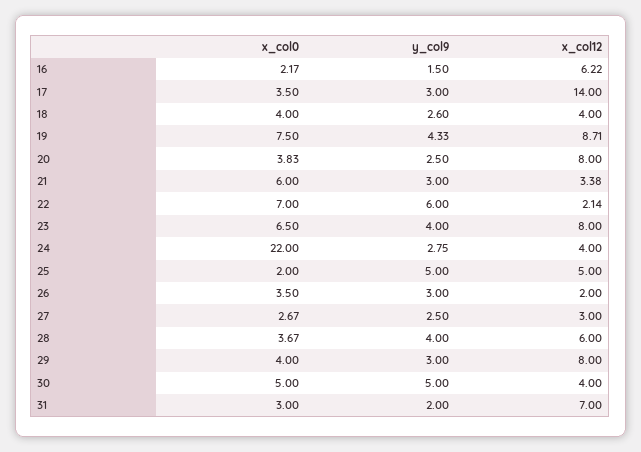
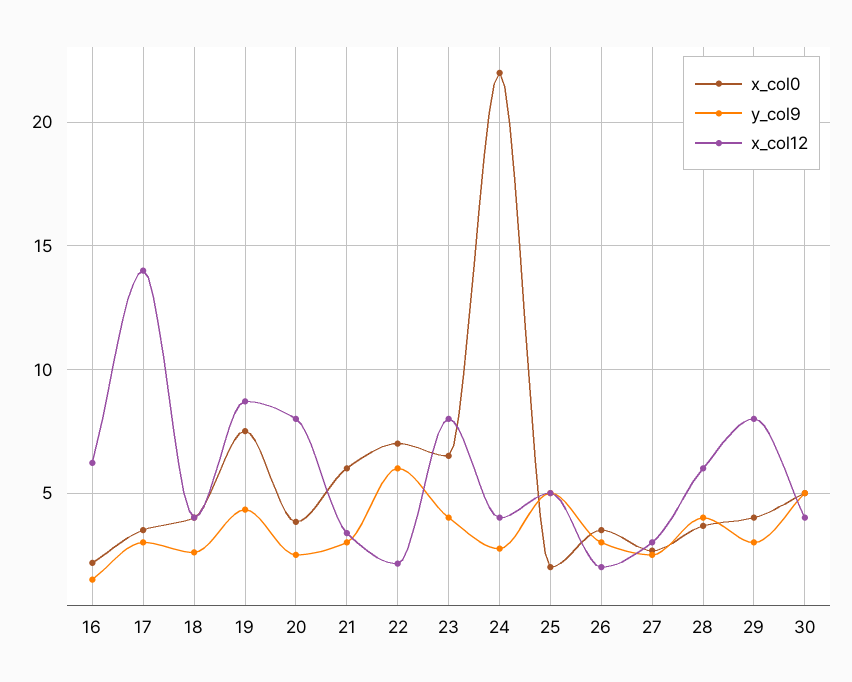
x_col0, 31: 3 -> none
y_col9, 31: 2 -> none
x_col12, 31: 7 -> none

